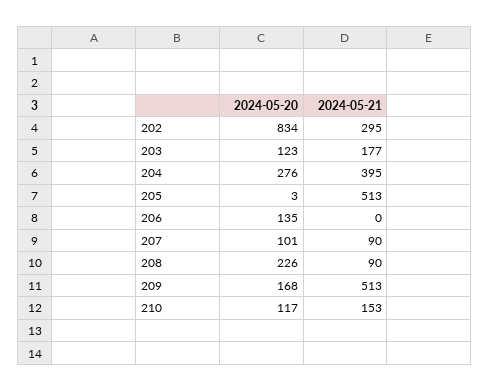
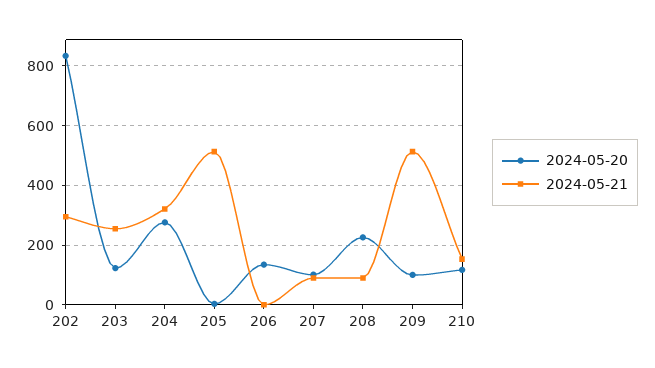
2024-05-21, 203: 177 -> 250
2024-05-21, 204: 395 -> 325
2024-05-20, 209: 168 -> 100

